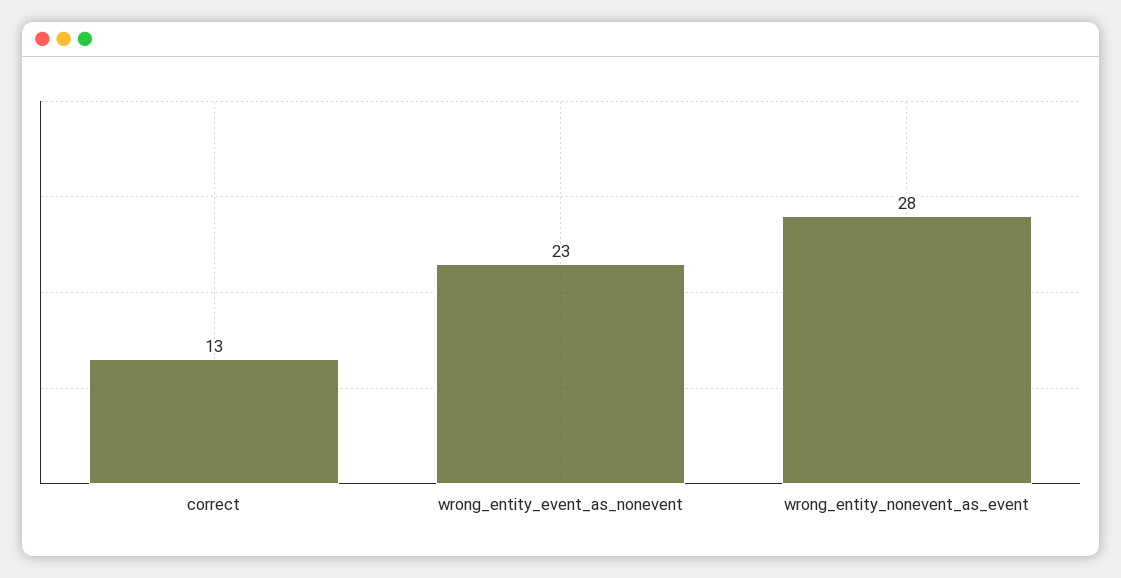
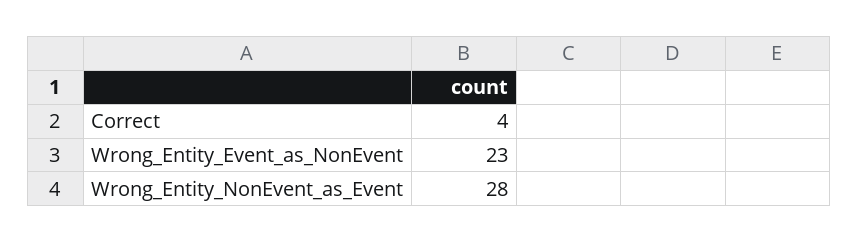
correct: 13 -> 4

